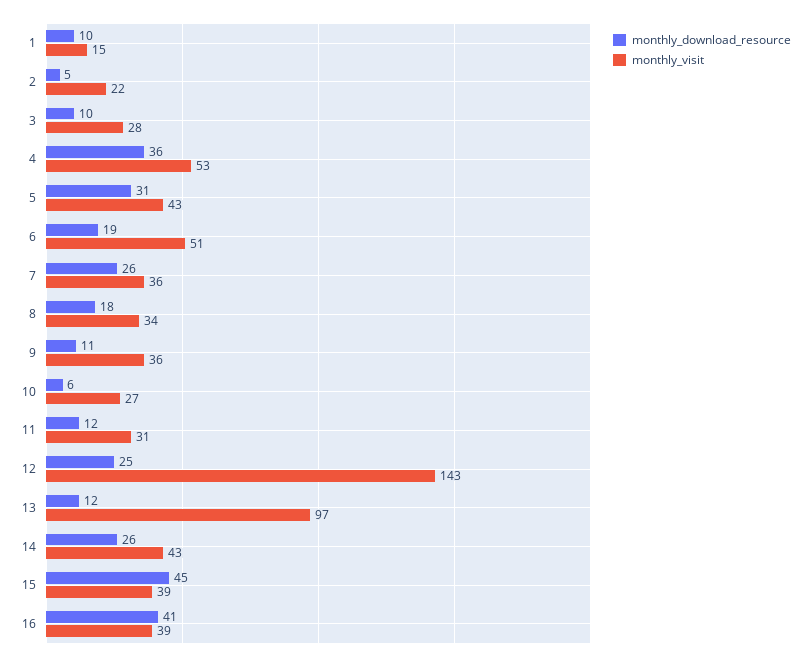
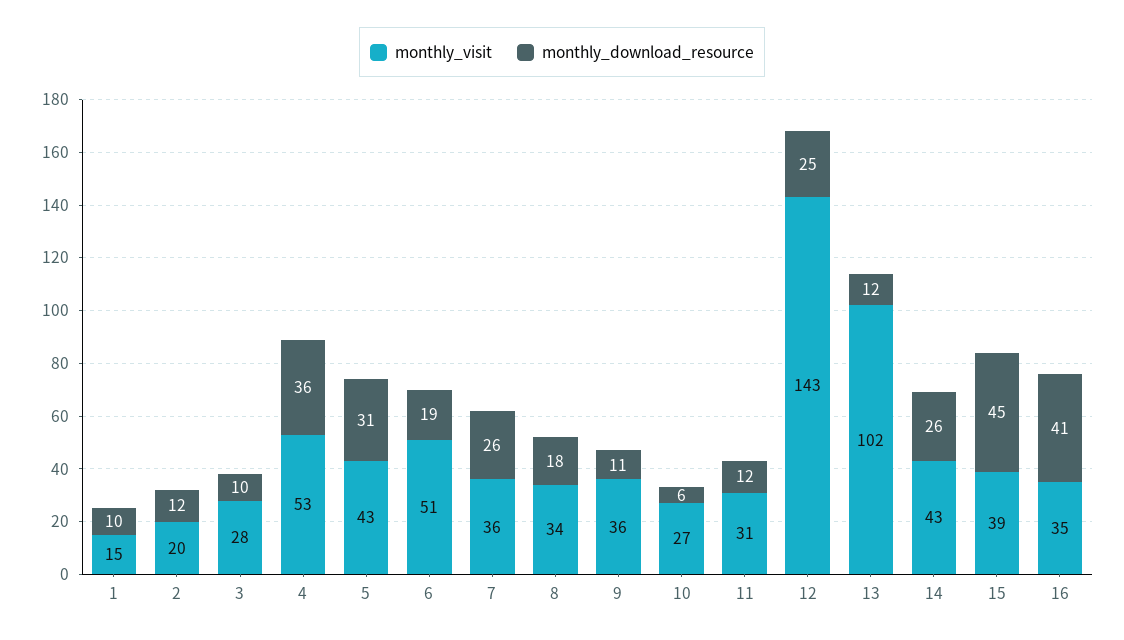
monthly_download_resource, 2: 5 -> 12
monthly_visit, 2: 22 -> 20
monthly_visit, 13: 97 -> 102
monthly_visit, 16: 39 -> 35

